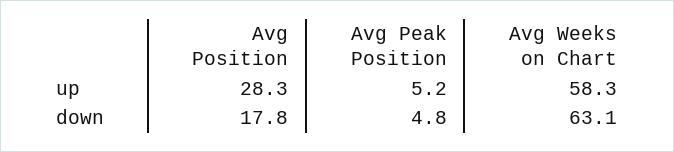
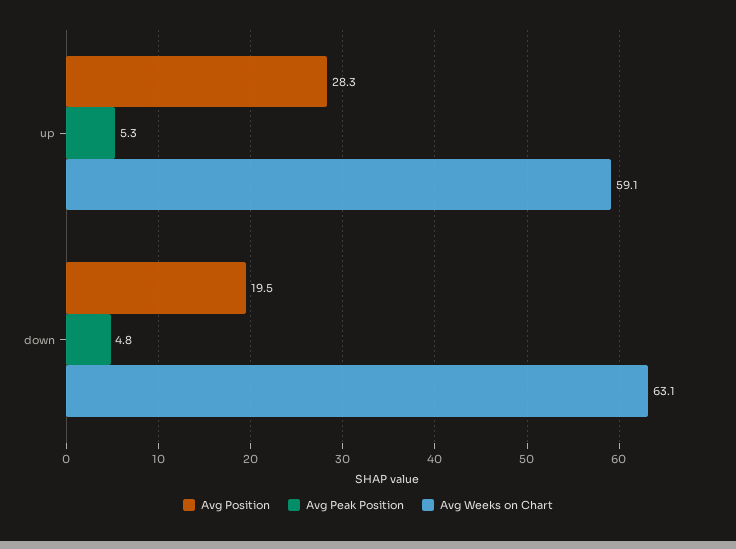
Avg Peak Position, up: 5.2 -> 5.3
Avg Weeks on Chart, up: 58.3 -> 59.1
Avg Position, down: 17.8 -> 19.5

